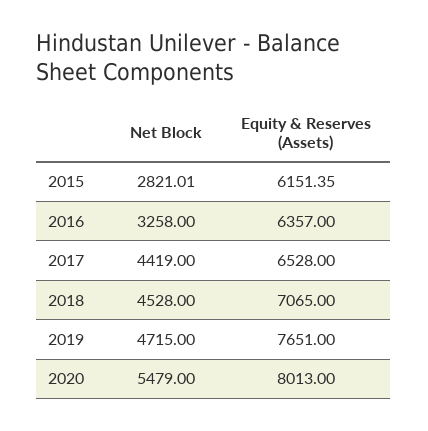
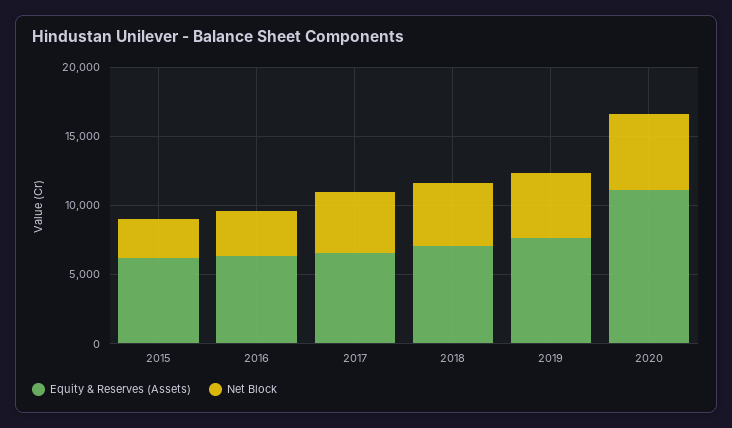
Equity & Reserves (Assets), 2020: 8013 -> 11000

